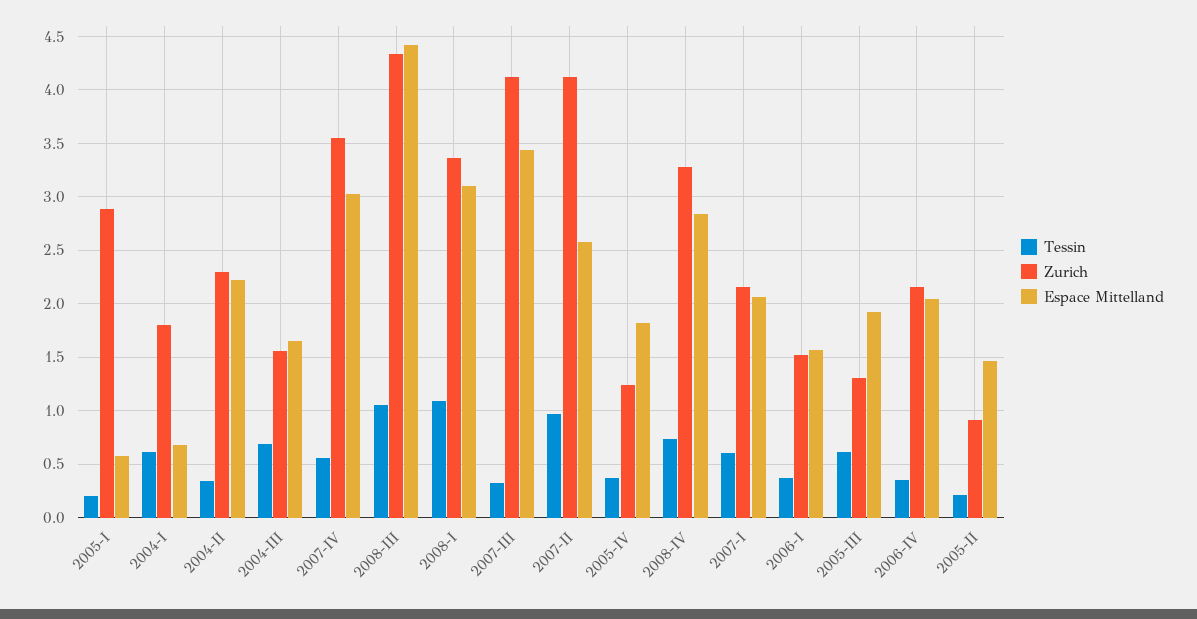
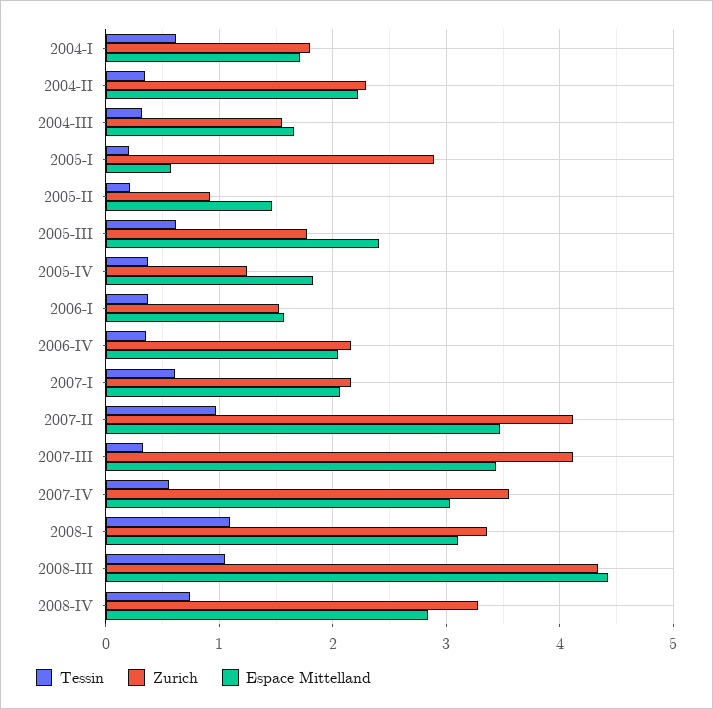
Espace Mittelland, 2004-I: 0.7 -> 1.7
Tessin, 2004-III: 0.7 -> 0.3
Espace Mittelland, 2007-II: 2.6 -> 3.5
Zurich, 2005-III: 1.3 -> 1.8
Espace Mittelland, 2005-III: 1.9 -> 2.4

